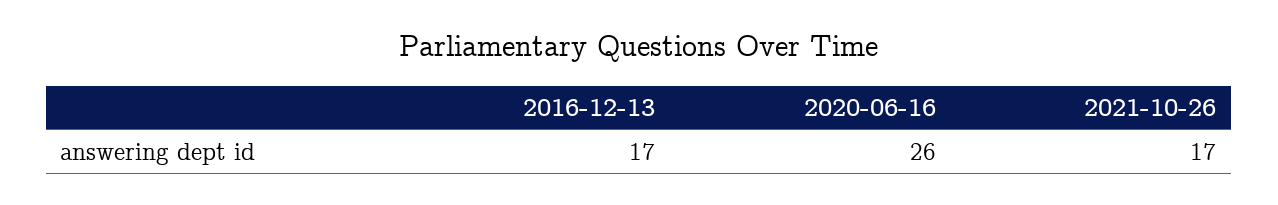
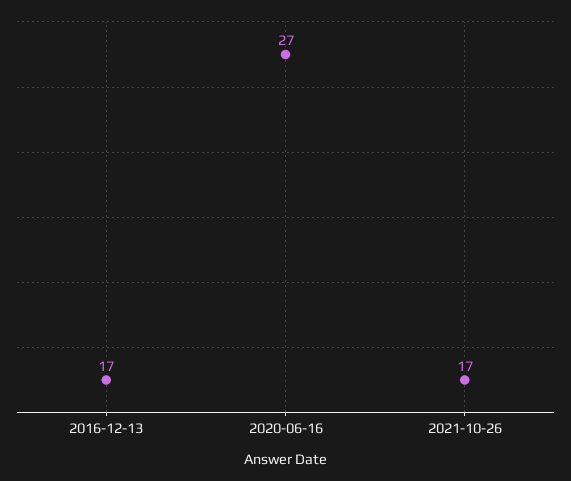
2020-06-16: 26 -> 27

